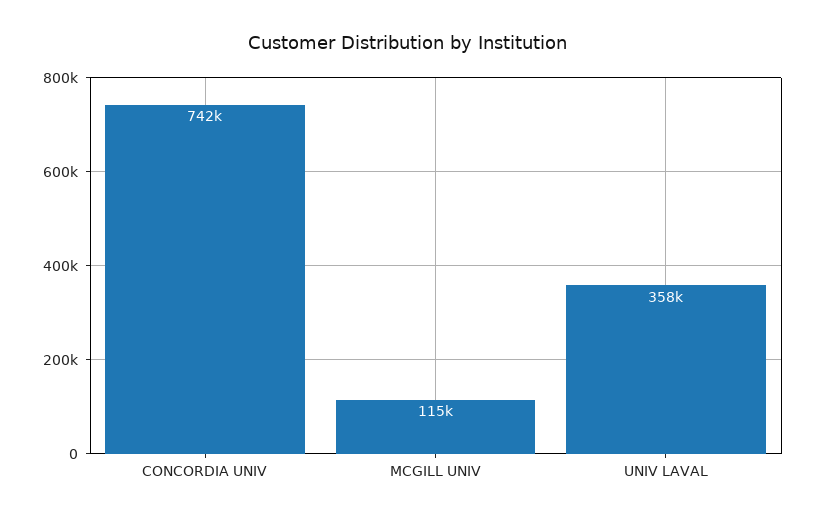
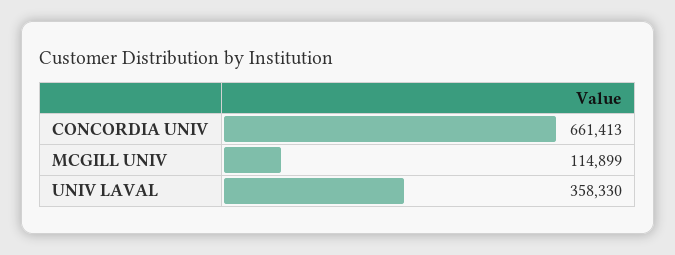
CONCORDIA UNIV: 742000 -> 661413

